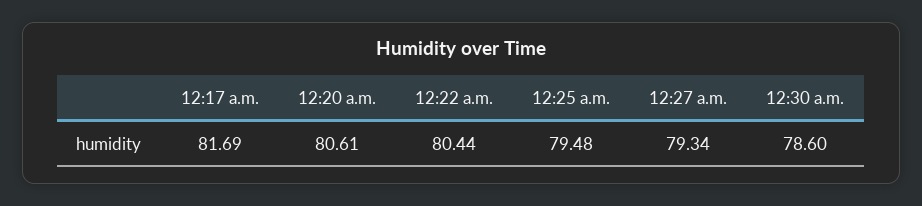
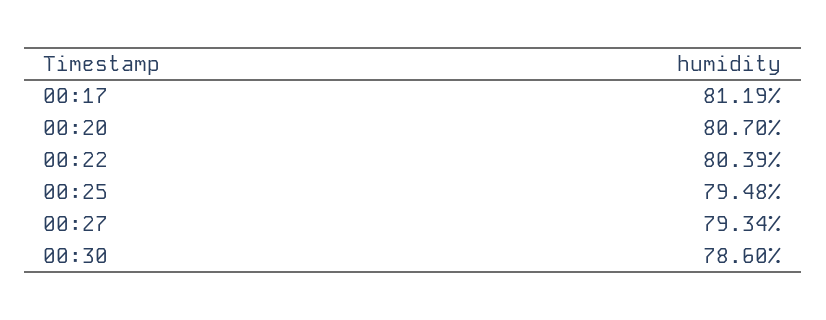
12:17 a.m.: 81.69 -> 81.19
12:20 a.m.: 80.61 -> 80.7
12:22 a.m.: 80.44 -> 80.39

